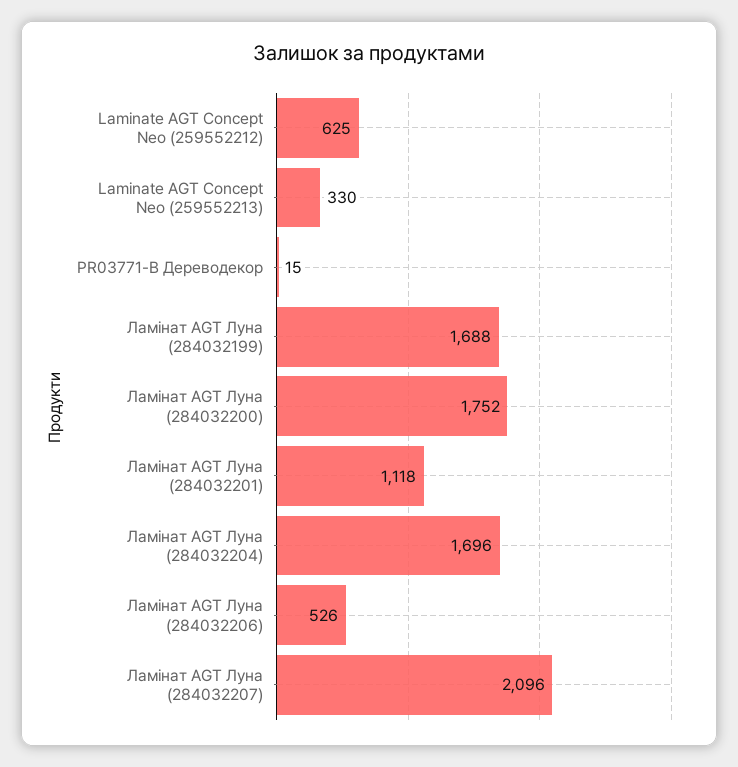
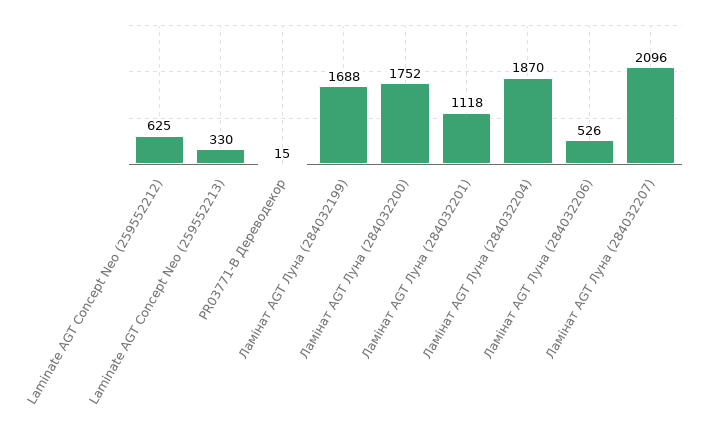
Ламінат AGT Луна (284032204): 1696 -> 1870

